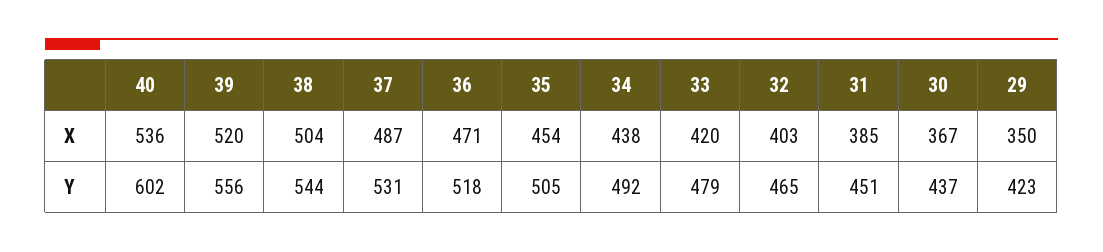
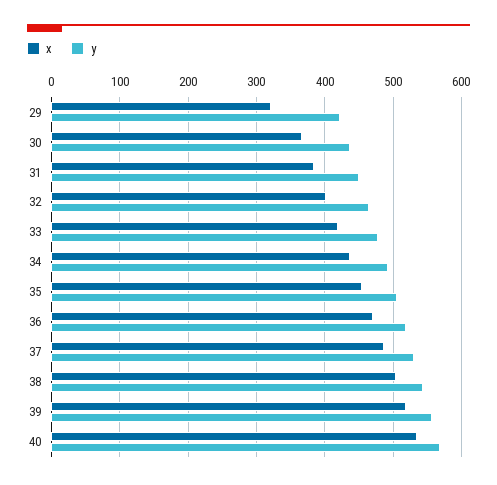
X, 29: 350 -> 320
Y, 40: 602 -> 570

